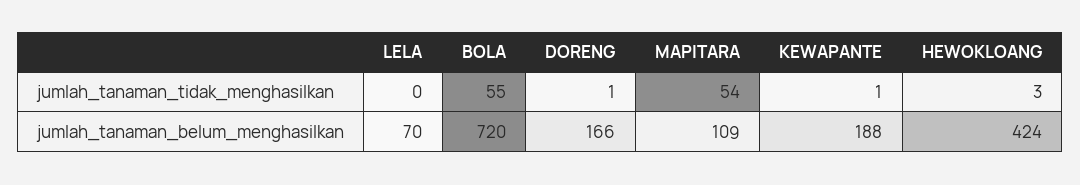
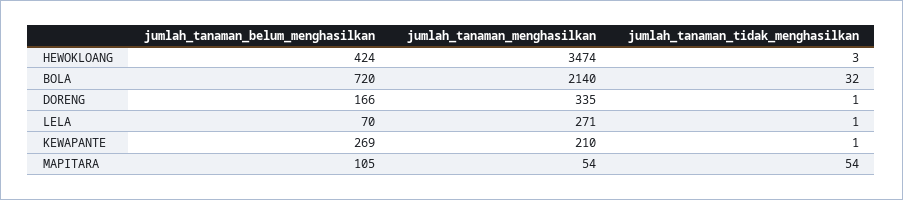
LELA, jumlah_tanaman_tidak_menghasilkan: 0 -> 1
BOLA, jumlah_tanaman_tidak_menghasilkan: 55 -> 32
MAPITARA, jumlah_tanaman_belum_menghasilkan: 109 -> 105
KEWAPANTE, jumlah_tanaman_belum_menghasilkan: 188 -> 269
HEWOKLOANG, jumlah_tanaman_menghasilkan: none -> 3474
BOLA, jumlah_tanaman_menghasilkan: none -> 2140
DORENG, jumlah_tanaman_menghasilkan: none -> 335
LELA, jumlah_tanaman_menghasilkan: none -> 271
KEWAPANTE, jumlah_tanaman_menghasilkan: none -> 210
MAPITARA, jumlah_tanaman_menghasilkan: none -> 54

